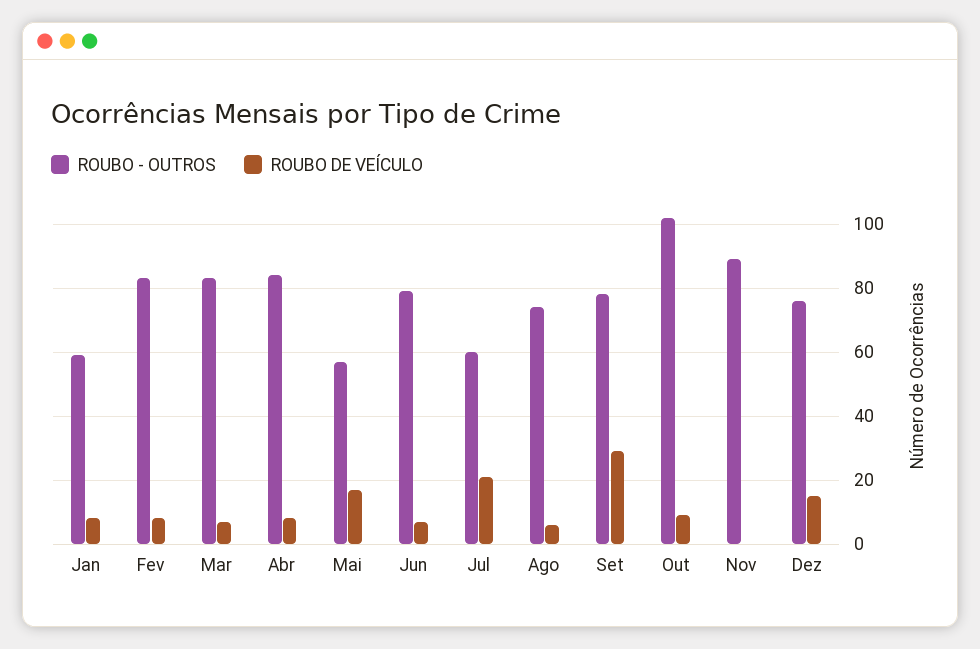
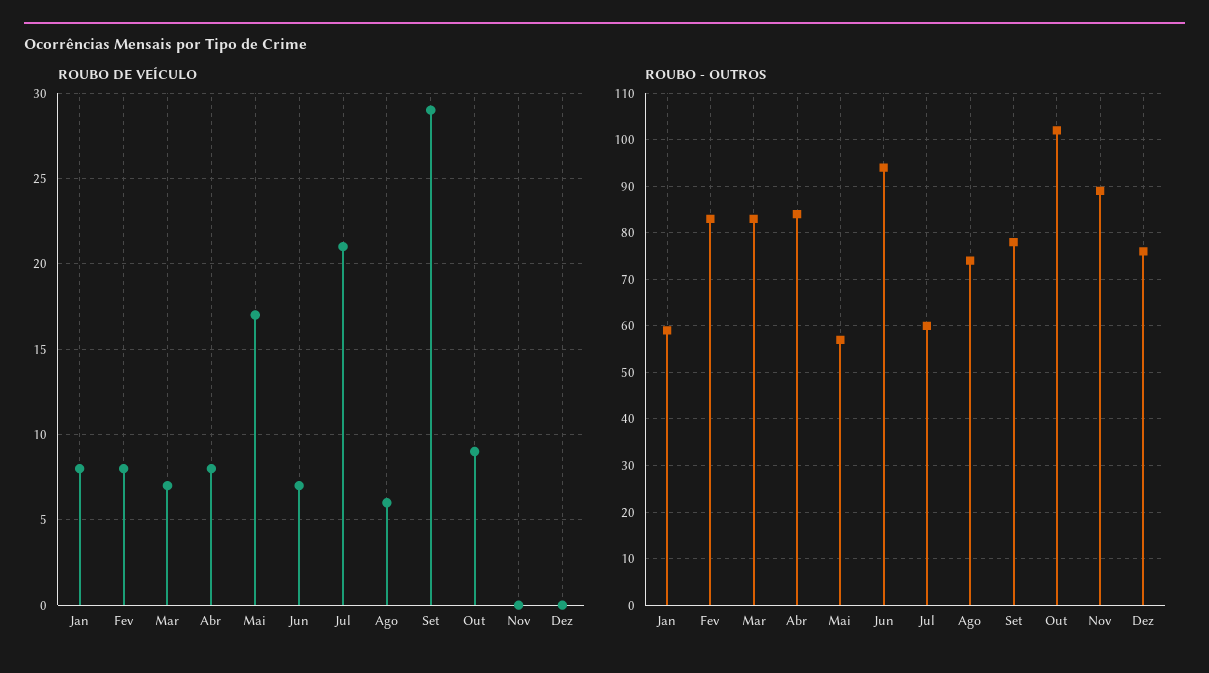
ROUBO - OUTROS, Jun: 80 -> 95
ROUBO DE VEÍCULO, Dez: 15 -> 0

